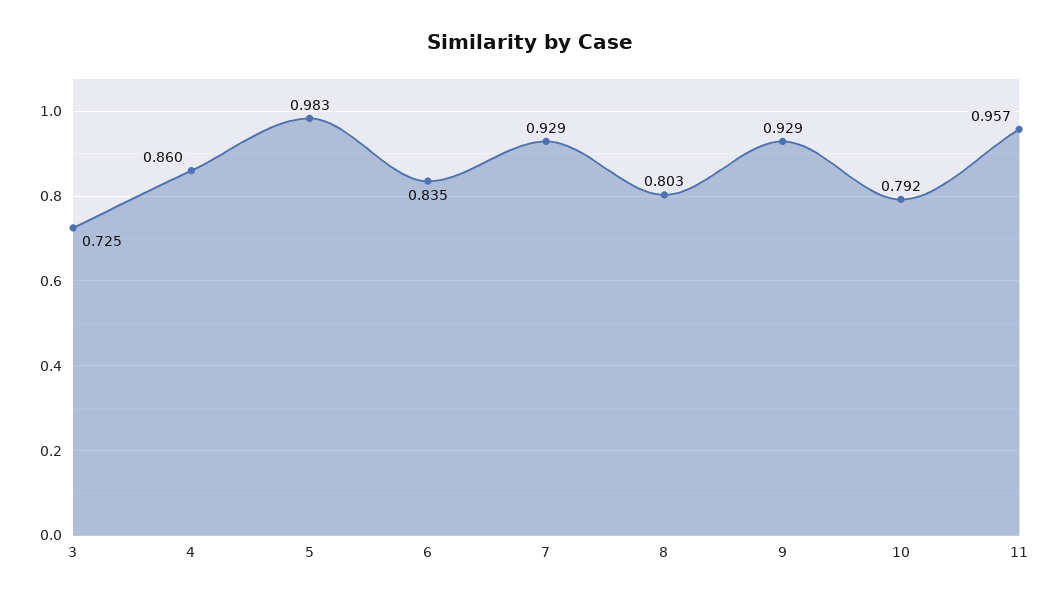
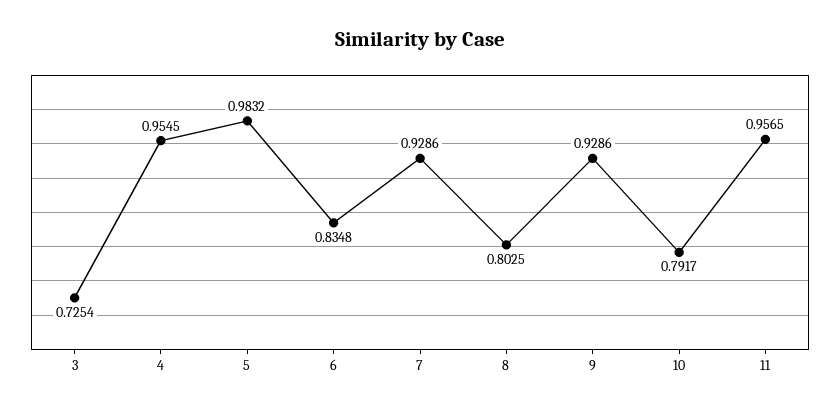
4: 0.86 -> 0.9545

